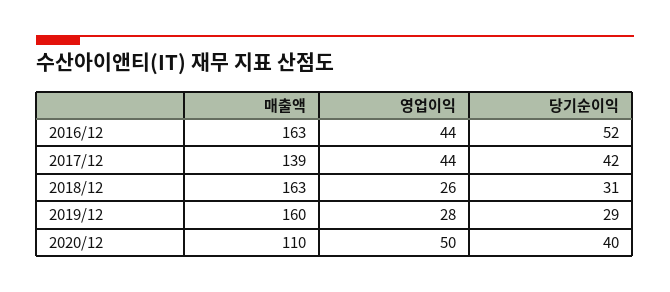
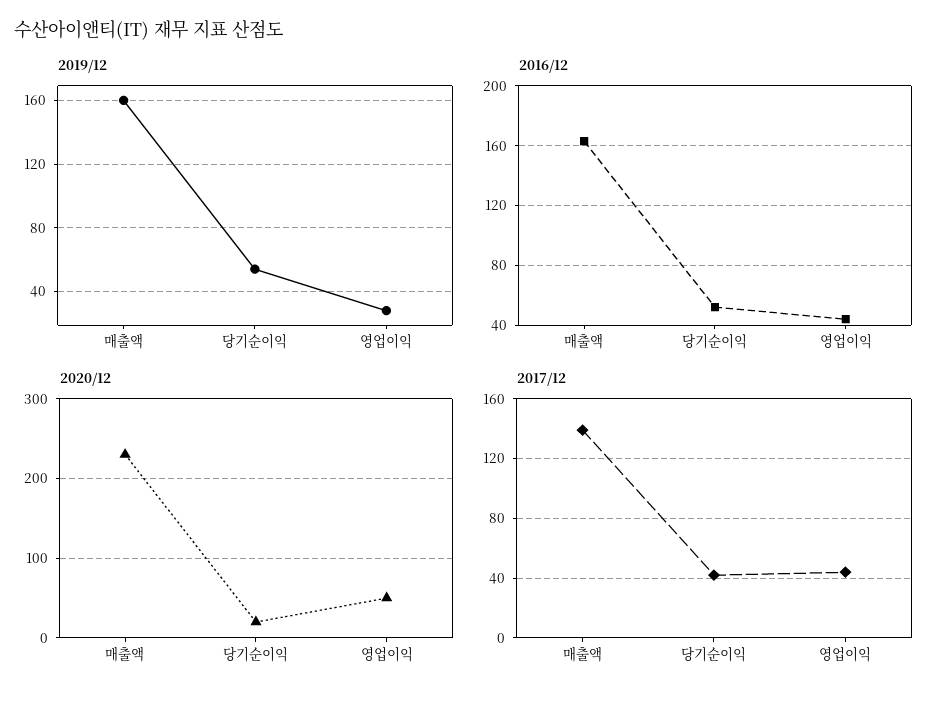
2018/12, 매출액: 163 -> none
2018/12, 영업이익: 26 -> none
2018/12, 당기순이익: 31 -> none
2019/12, 당기순이익: 29 -> 55
2020/12, 매출액: 110 -> 230
2020/12, 당기순이익: 40 -> 20

